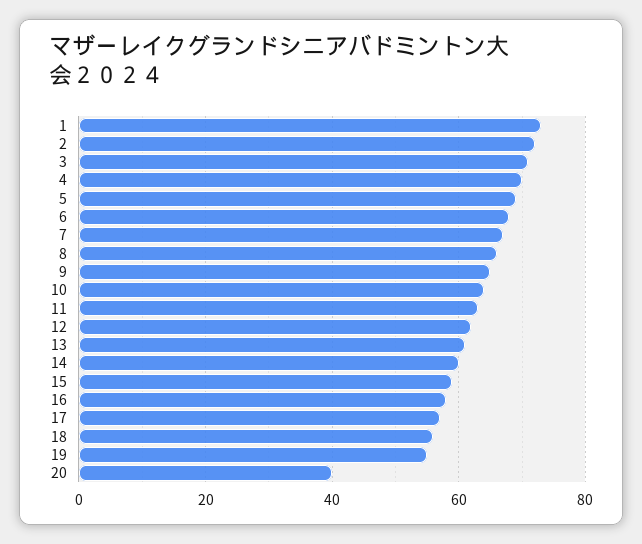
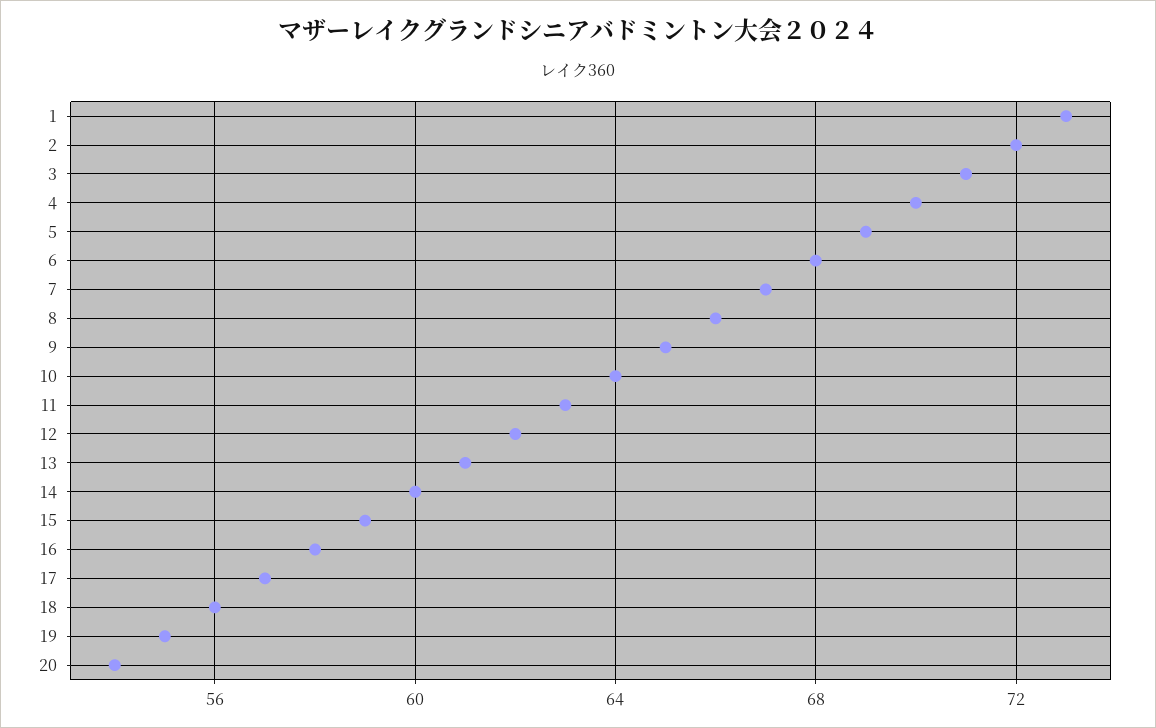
20: 40 -> 54

